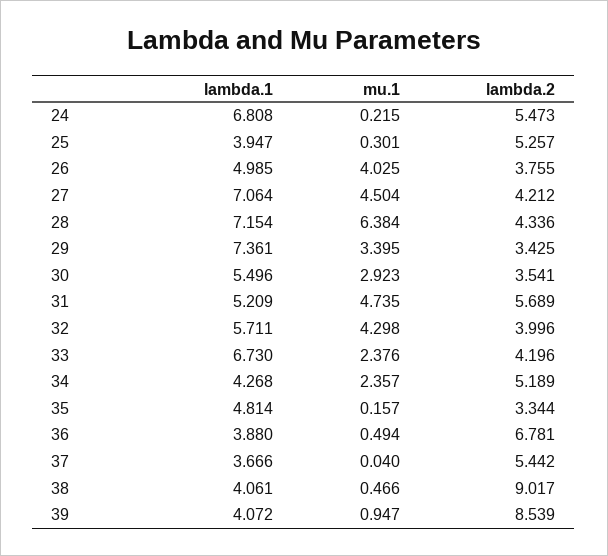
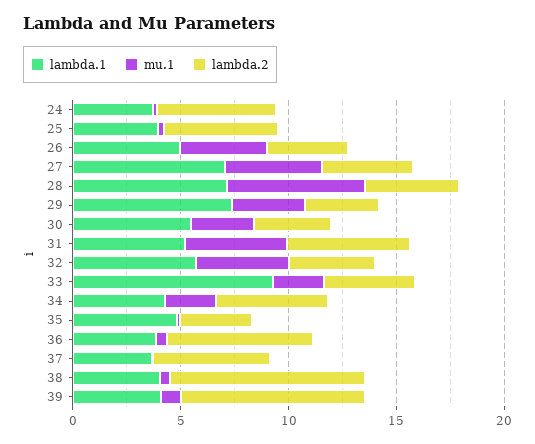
lambda.1, 24: 6.808 -> 4
lambda.1, 33: 6.73 -> 9

